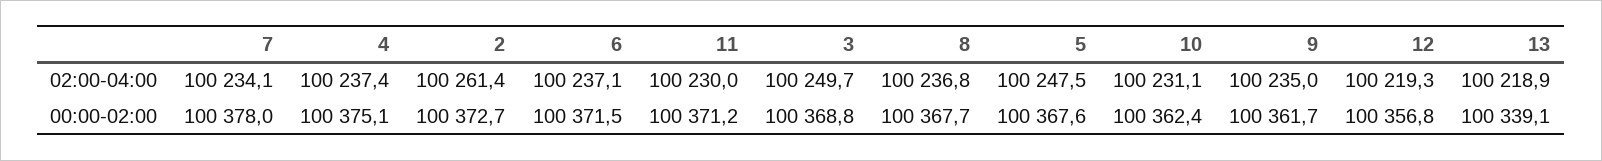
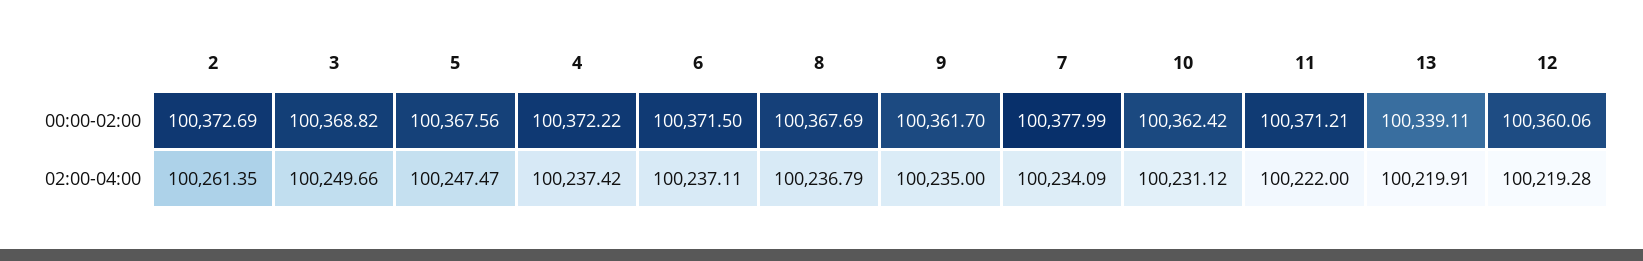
11, 02:00-04:00: 100230 -> 100222
13, 02:00-04:00: 100218.9 -> 100219.91
4, 00:00-02:00: 100375.1 -> 100372.22
12, 00:00-02:00: 100356.8 -> 100360.06

